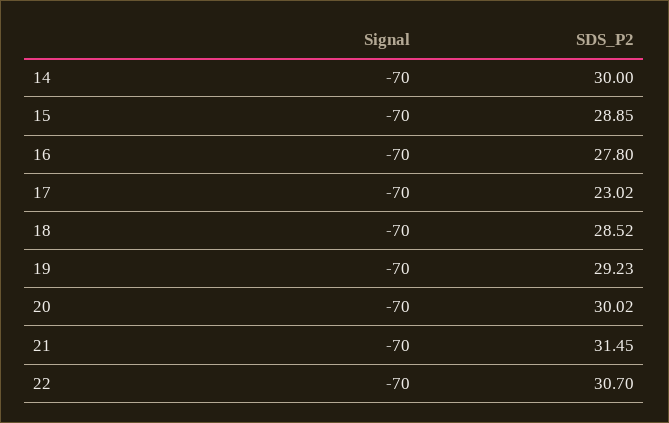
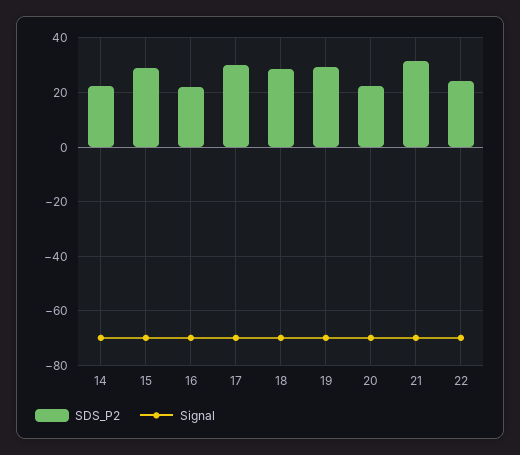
SDS_P2, 14: 30 -> 22.5
SDS_P2, 16: 27.8 -> 22.5
SDS_P2, 17: 23.02 -> 30
SDS_P2, 20: 30.02 -> 22.5
SDS_P2, 22: 30.7 -> 25

